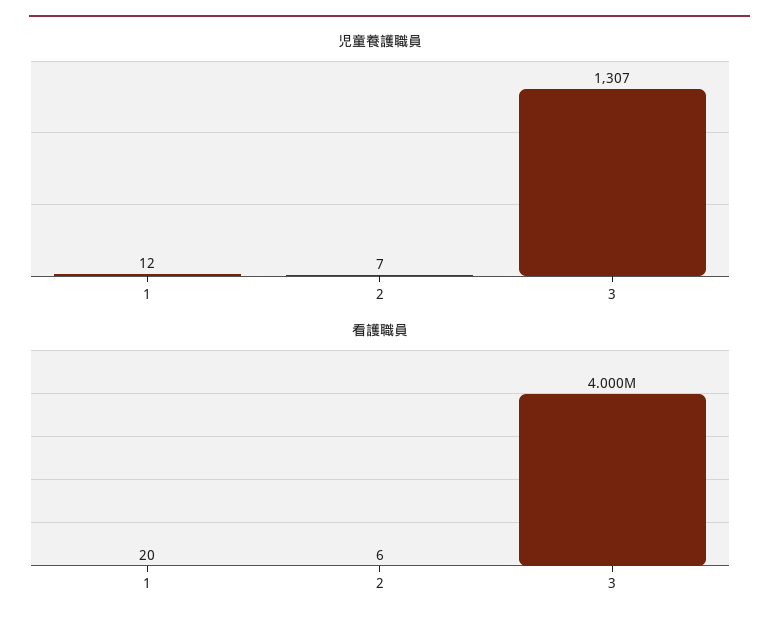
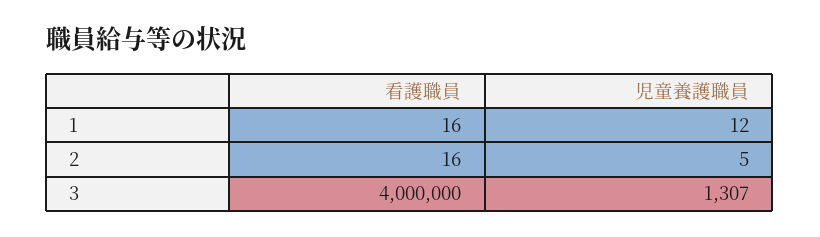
児童養護職員, 2: 7 -> 5
看護職員, 1: 20 -> 16
看護職員, 2: 6 -> 16

